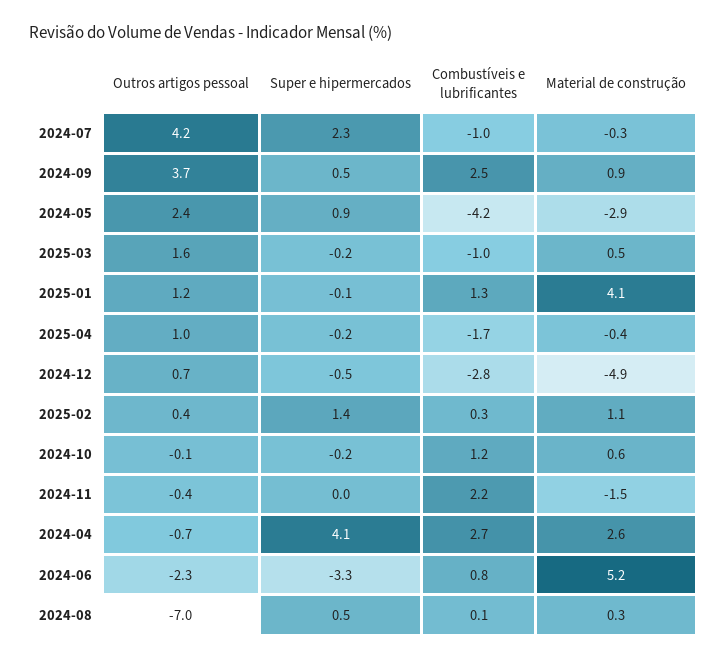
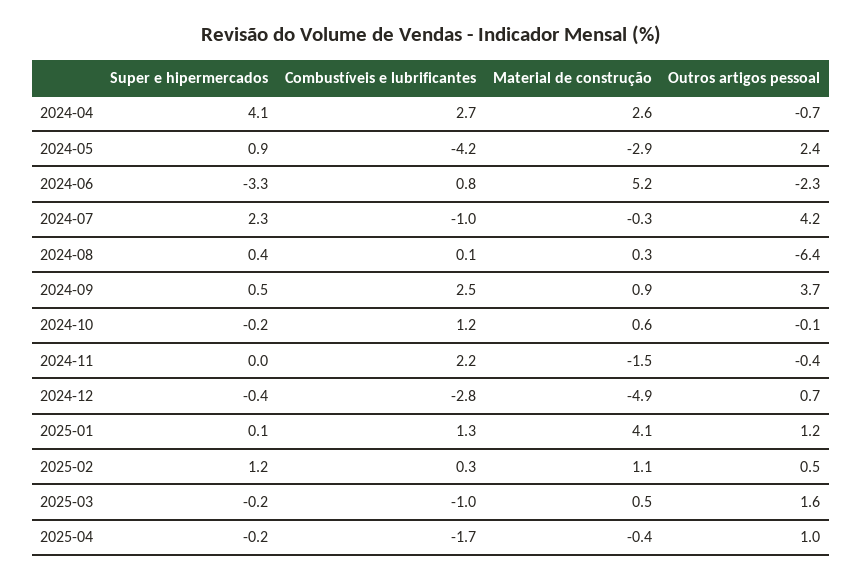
Super e hipermercados, 2025-01: -0.1 -> 0.1
Super e hipermercados, 2024-12: -0.5 -> -0.4
Outros artigos pessoal, 2025-02: 0.4 -> 0.5
Super e hipermercados, 2025-02: 1.4 -> 1.2
Outros artigos pessoal, 2024-08: -7 -> -6.4
Super e hipermercados, 2024-08: 0.5 -> 0.4

